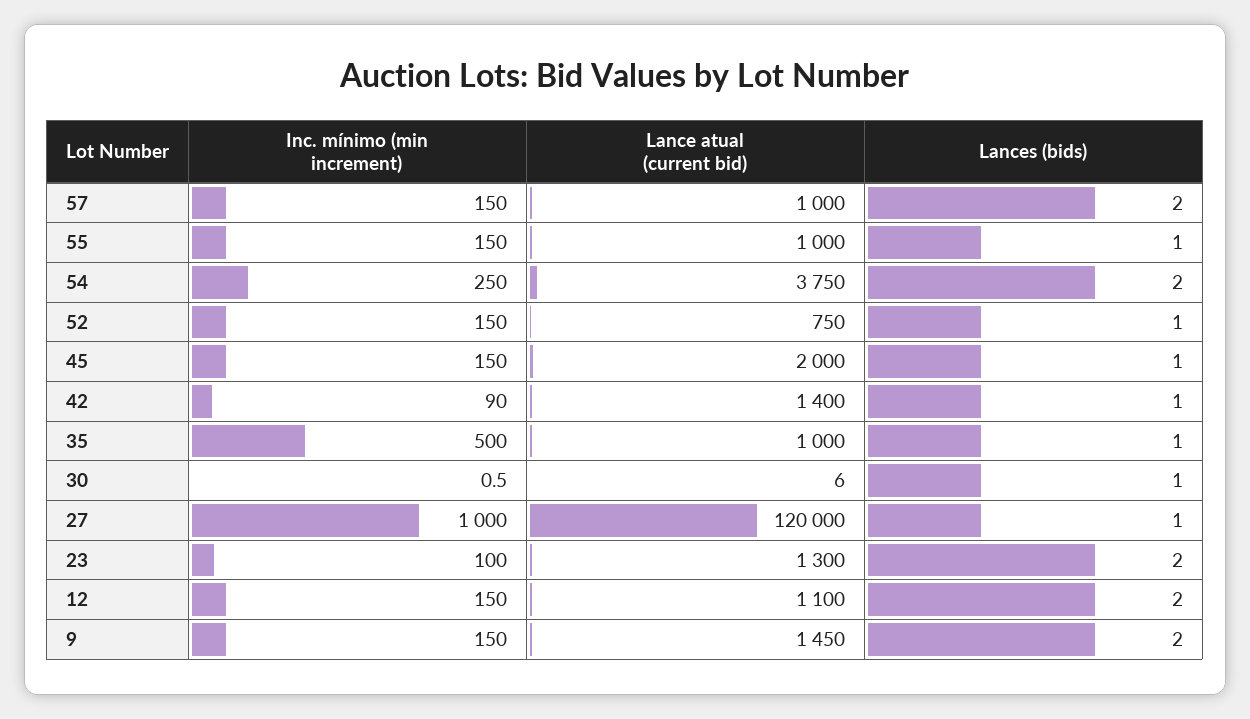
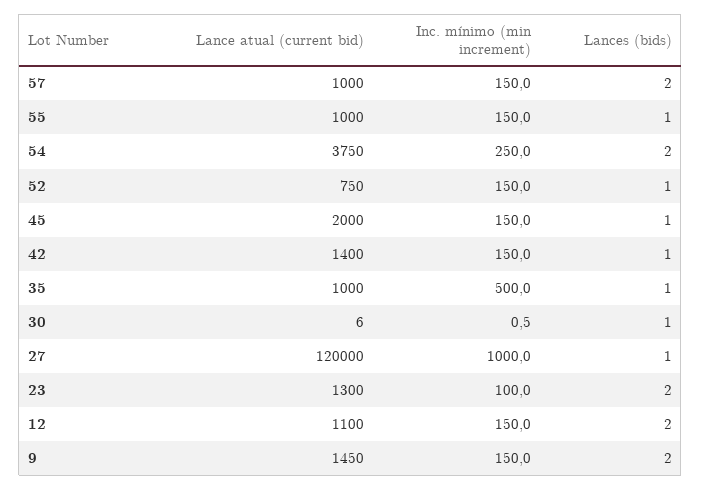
Inc. mínimo (min increment), 42: 90 -> 150

